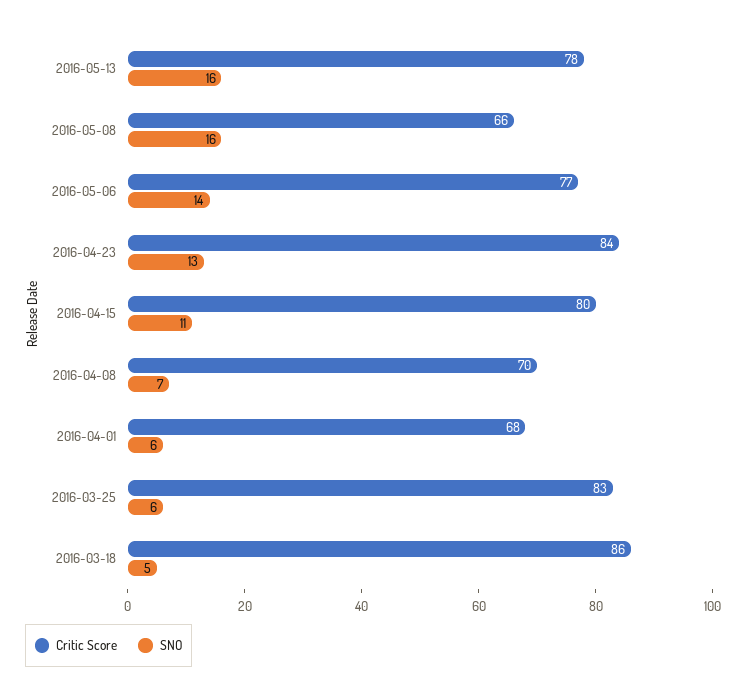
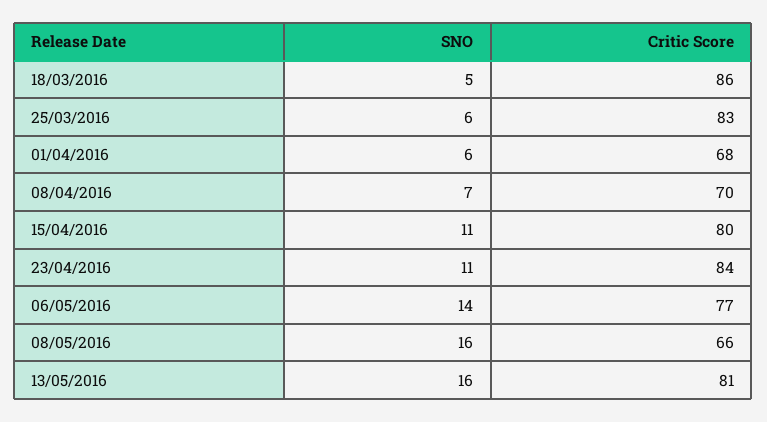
Critic Score, 2016-05-13: 78 -> 81
SNO, 2016-04-23: 13 -> 11

